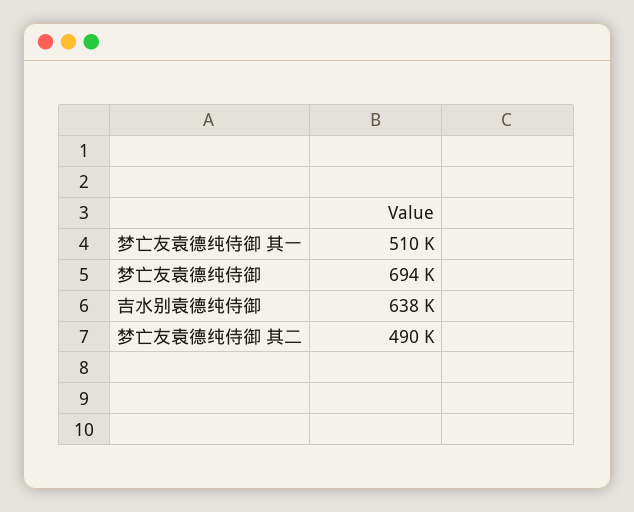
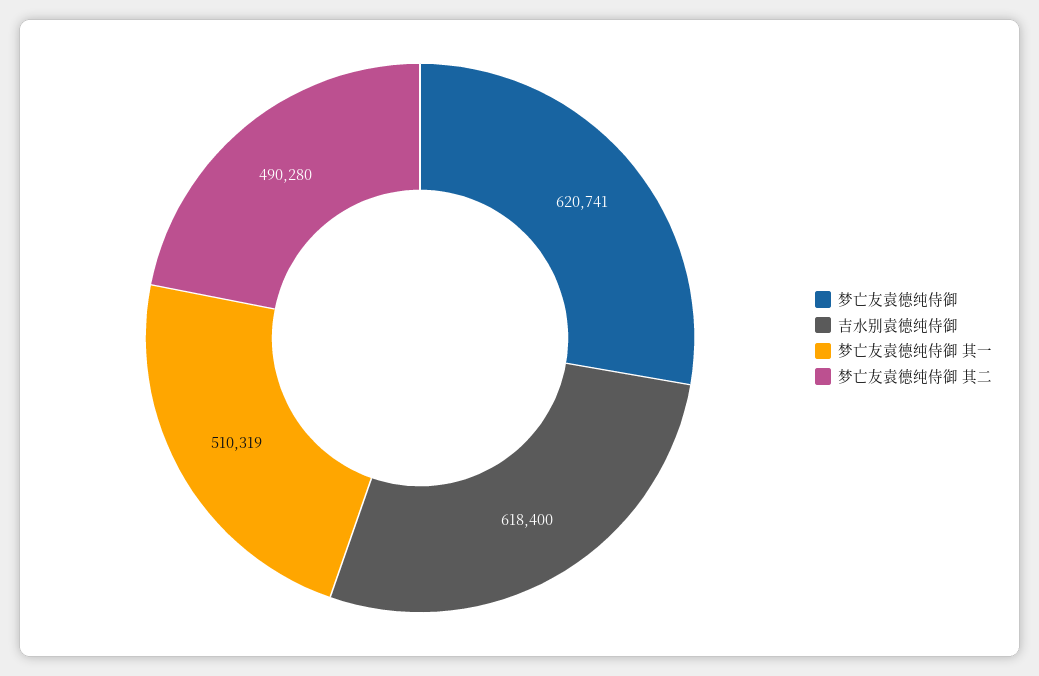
梦亡友袁德纯侍御: 694000 -> 620741
吉水别袁德纯侍御: 638000 -> 618400

